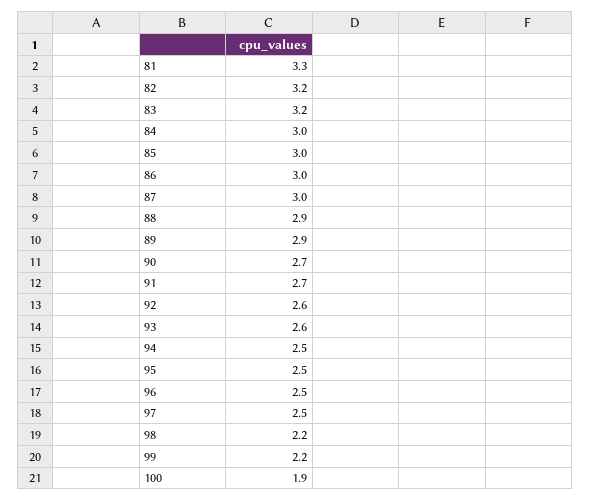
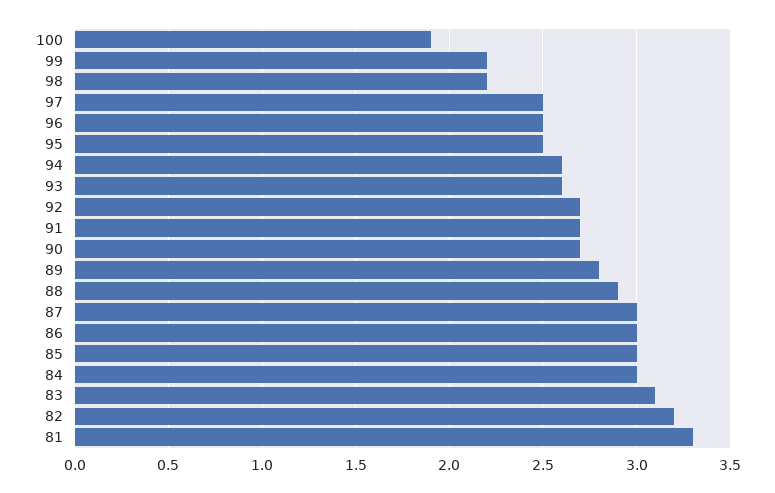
83: 3.2 -> 3.1
89: 2.9 -> 2.8
92: 2.6 -> 2.7
94: 2.5 -> 2.6

